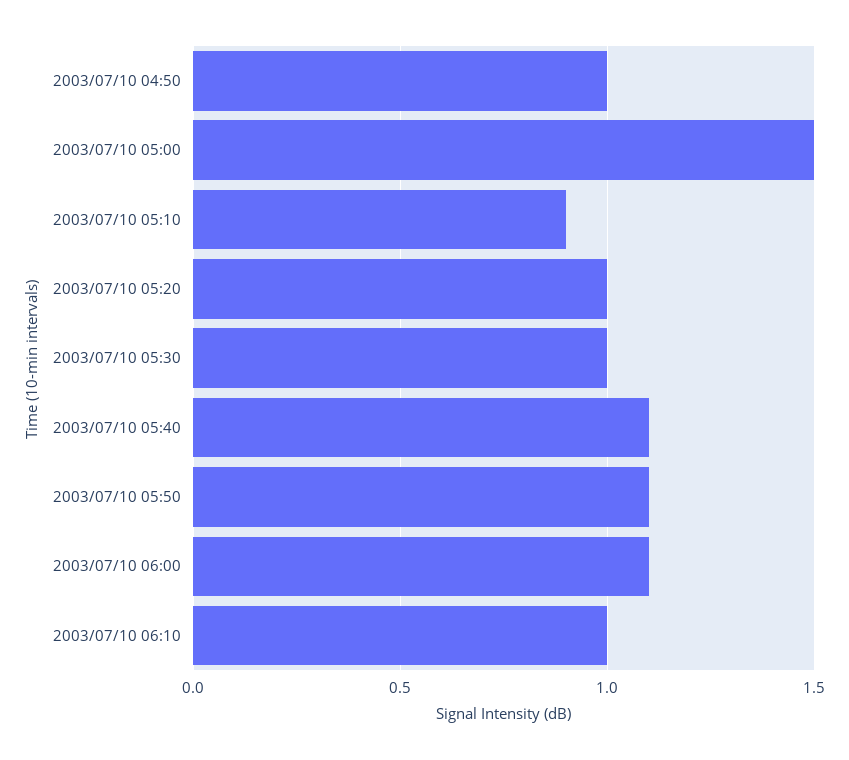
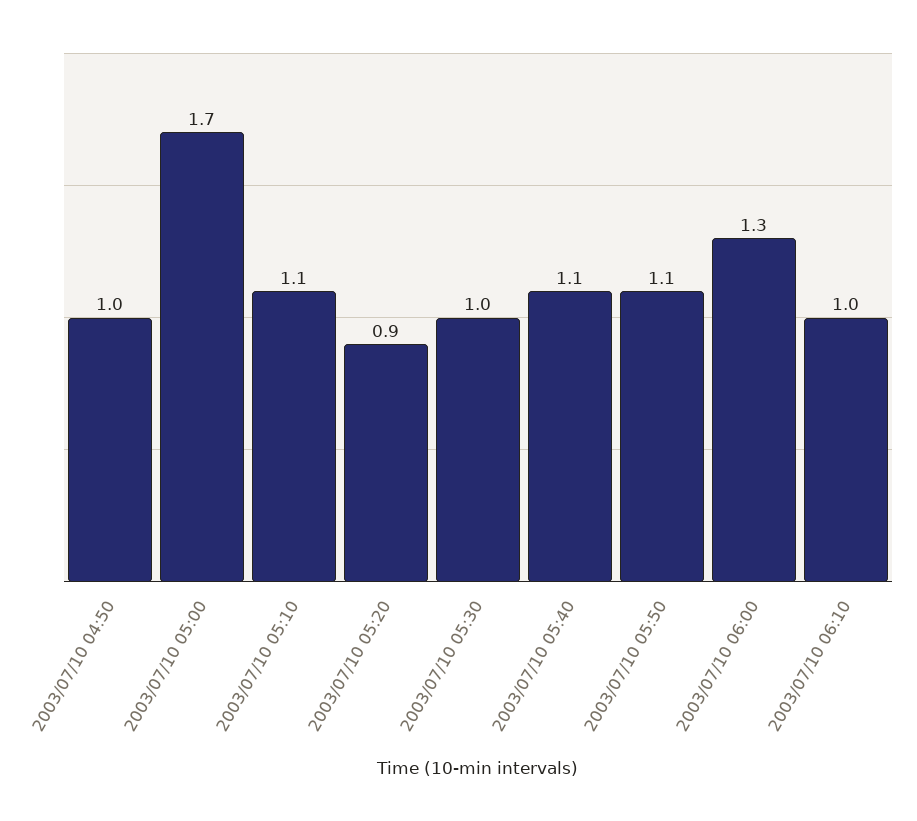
2003/07/10 05:00: 1.5 -> 1.7
2003/07/10 05:10: 0.9 -> 1.1
2003/07/10 05:20: 1 -> 0.9
2003/07/10 06:00: 1.1 -> 1.3

